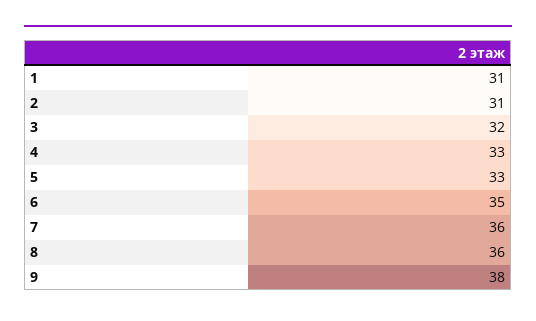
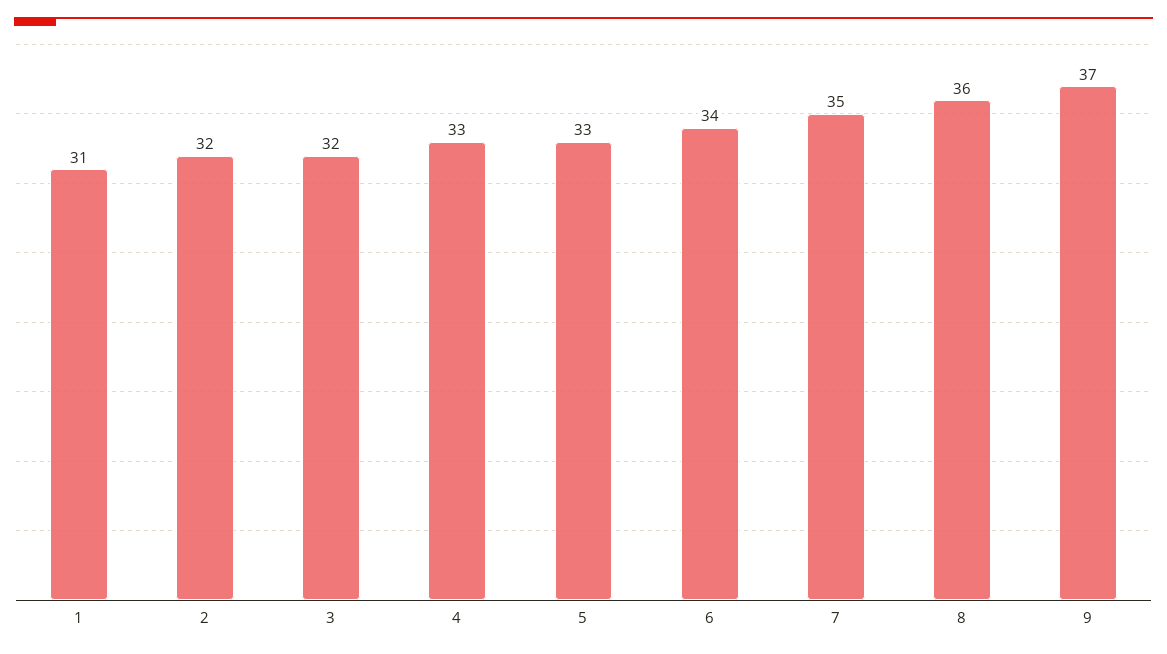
2: 31 -> 32
6: 35 -> 34
7: 36 -> 35
9: 38 -> 37

